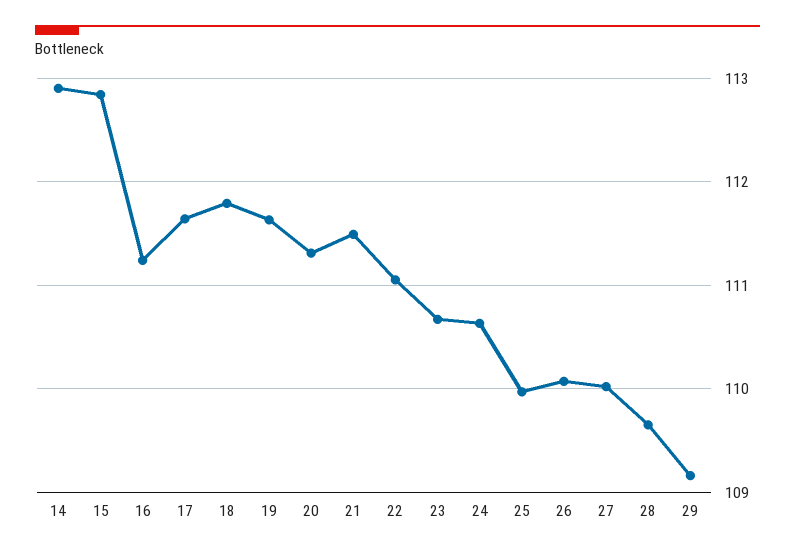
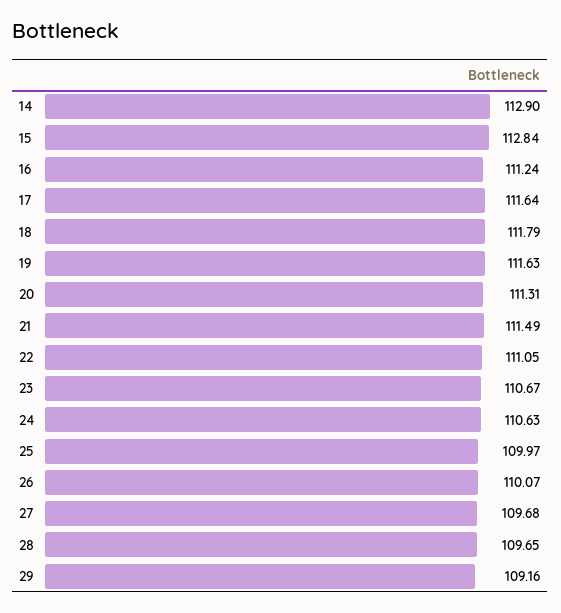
27: 110 -> 109.68

